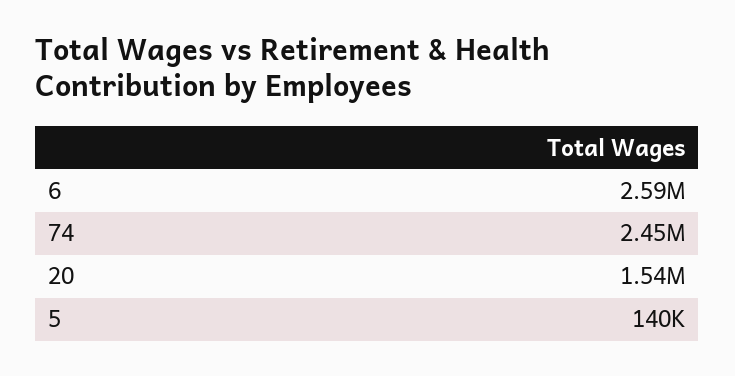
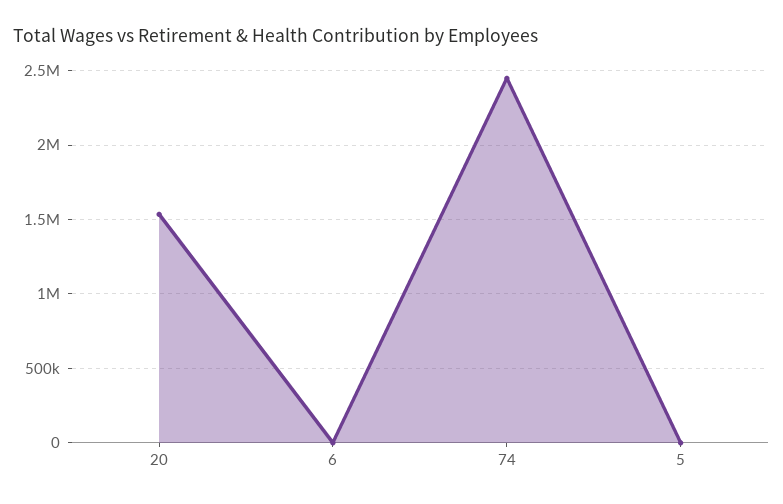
6: 2590000 -> 0
5: 140000 -> 0

